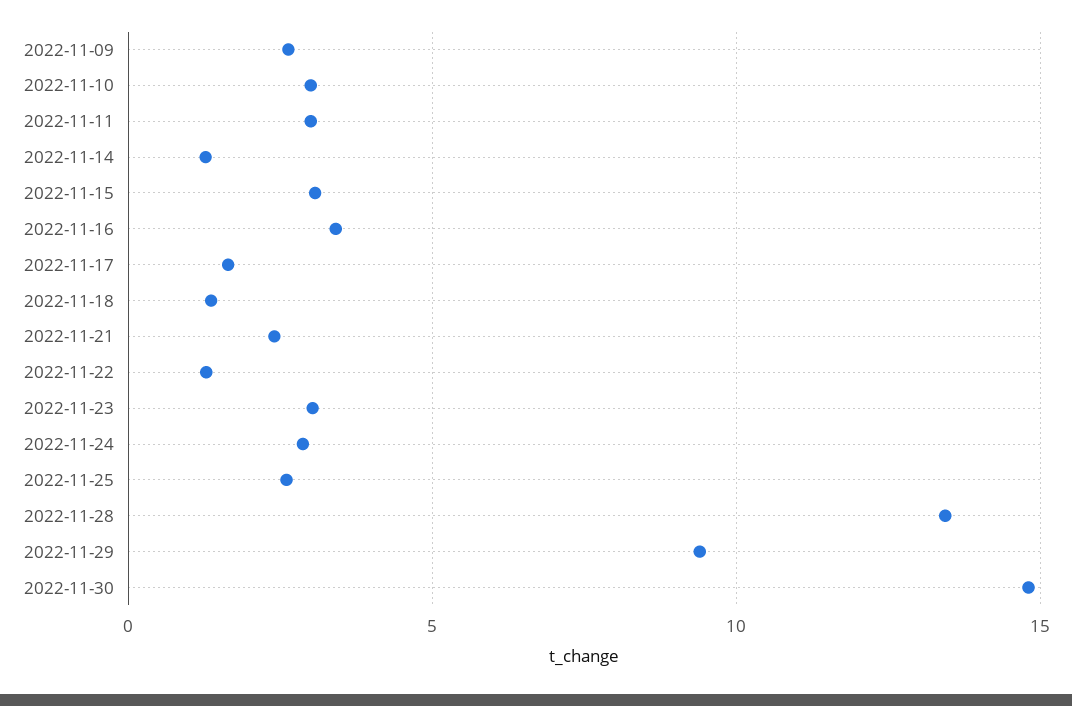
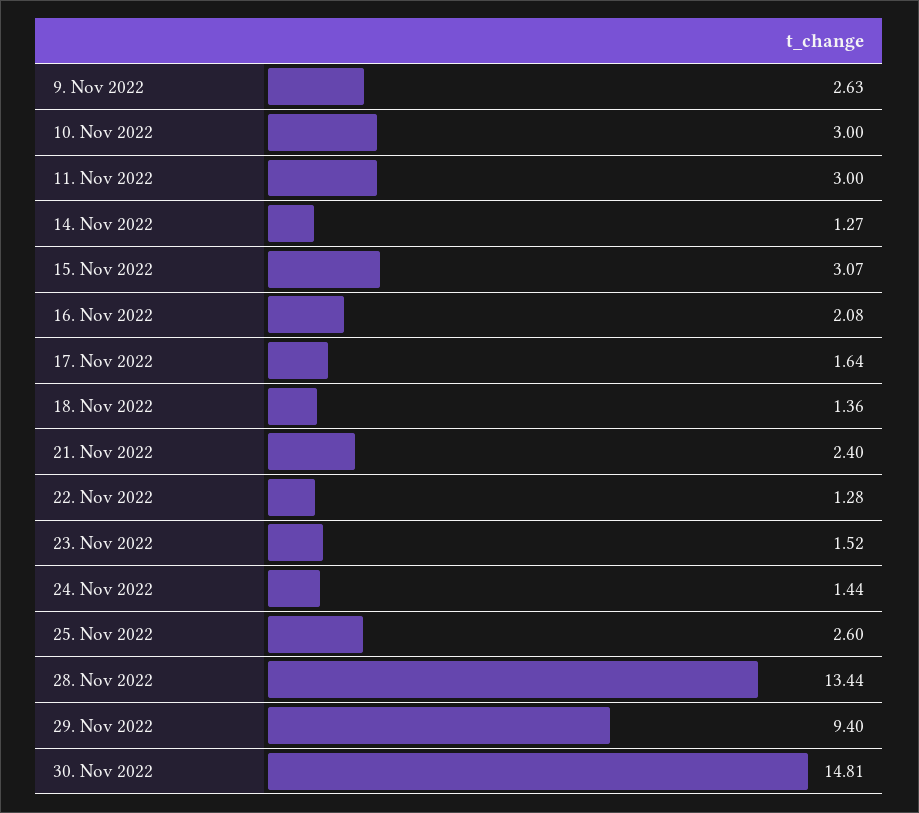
2022-11-16: 3.5 -> 2.08
2022-11-23: 3 -> 1.52
2022-11-24: 3 -> 1.44

